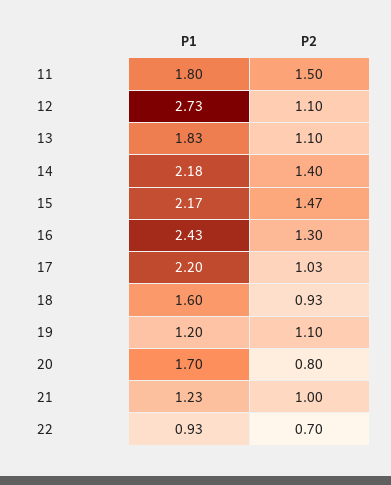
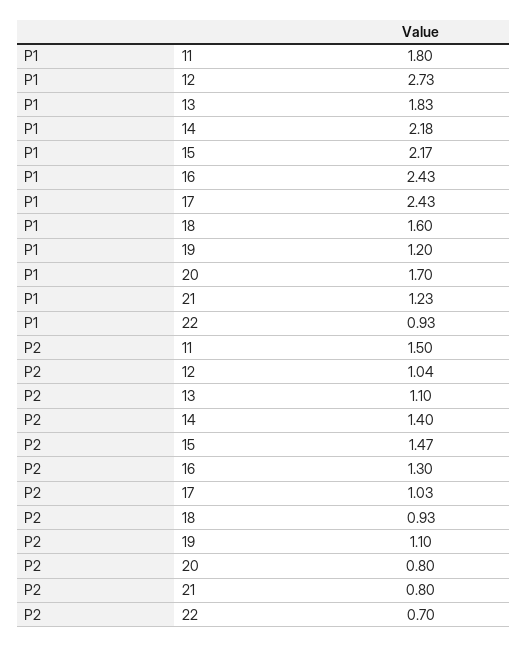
P2, 12: 1.1 -> 1.04
P1, 17: 2.2 -> 2.43
P2, 21: 1 -> 0.8

